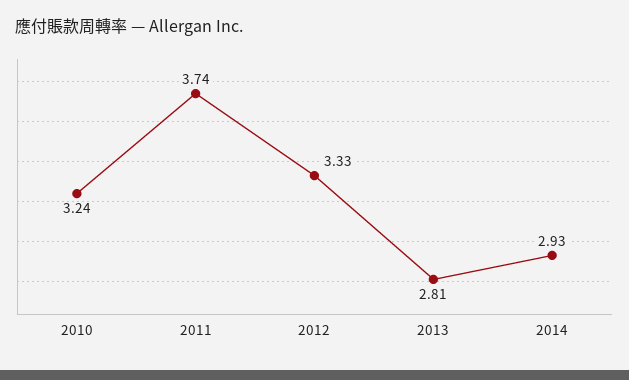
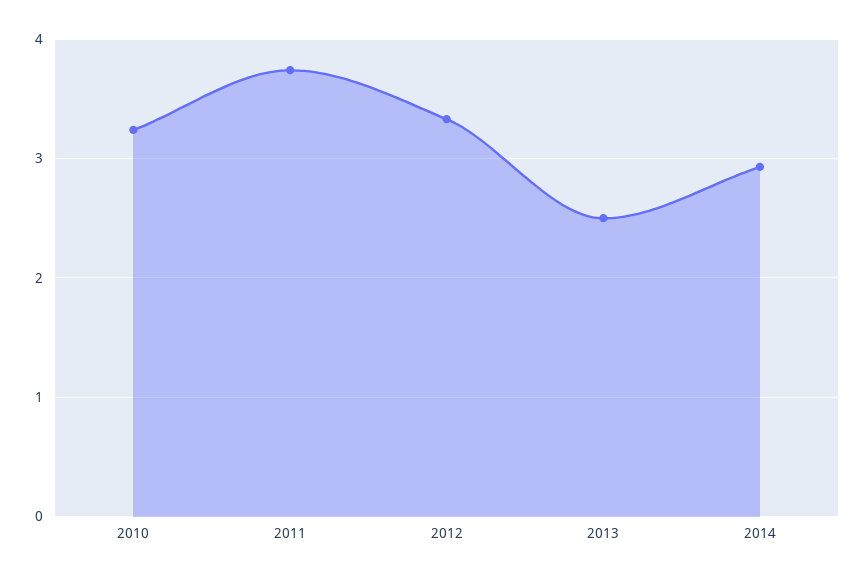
2013: 2.81 -> 2.5

